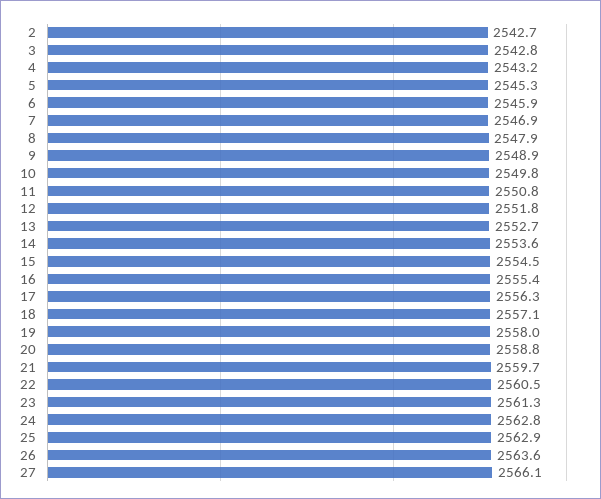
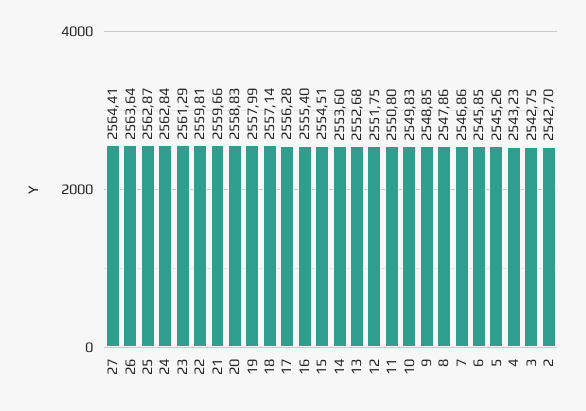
22: 2560.5 -> 2559.81
27: 2566.1 -> 2564.41

